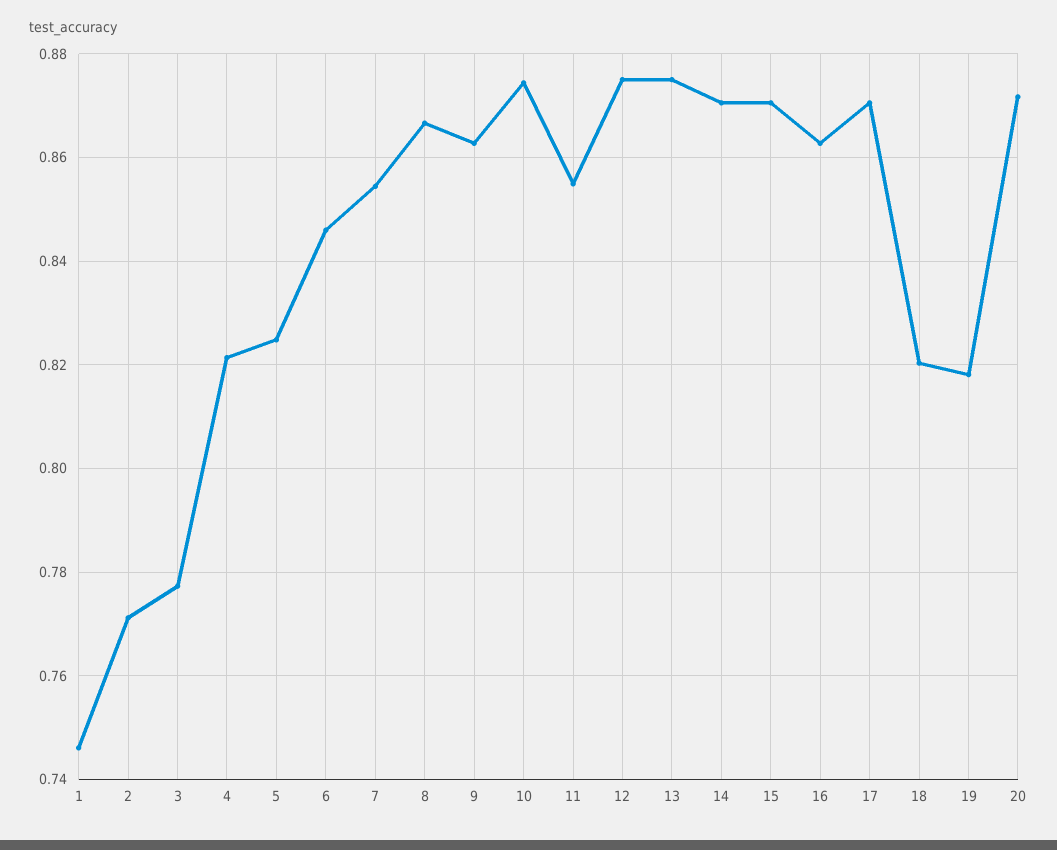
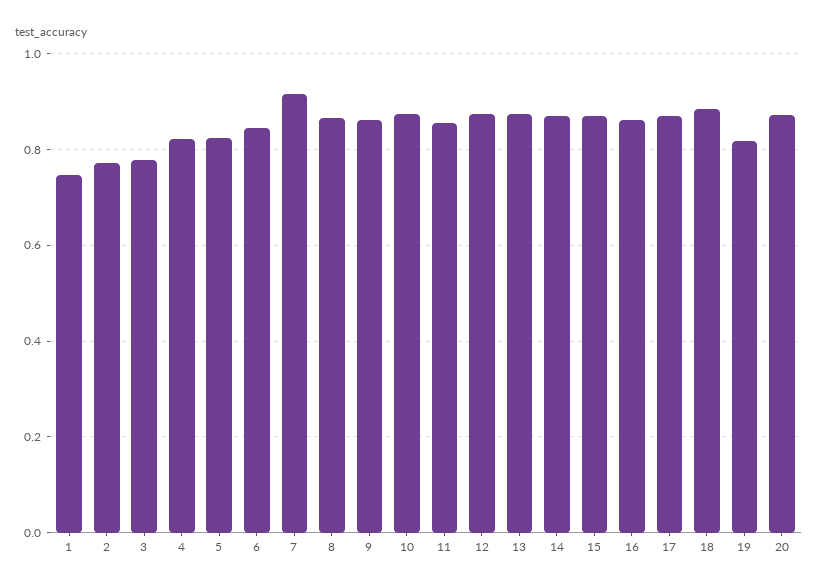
7: 0.854 -> 0.92
18: 0.82 -> 0.88

